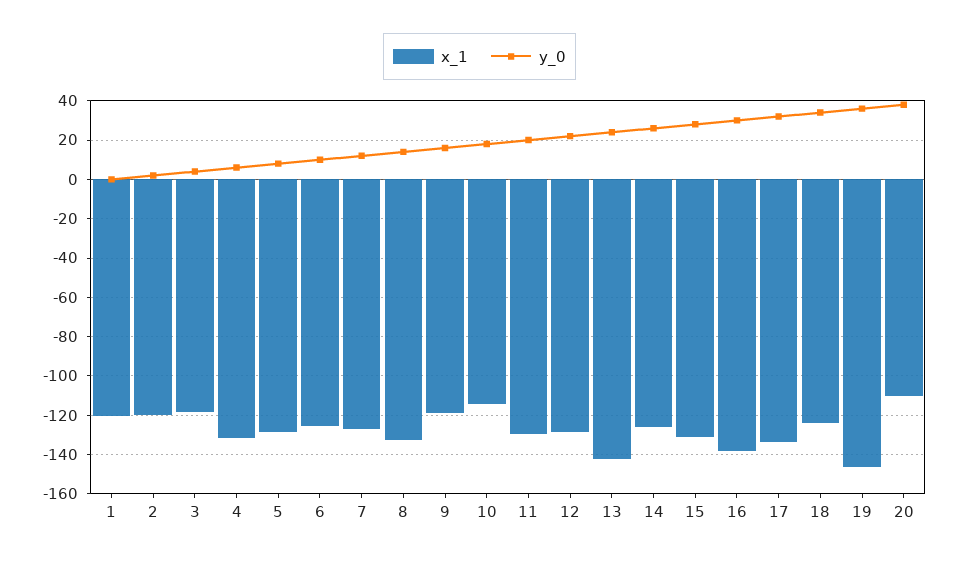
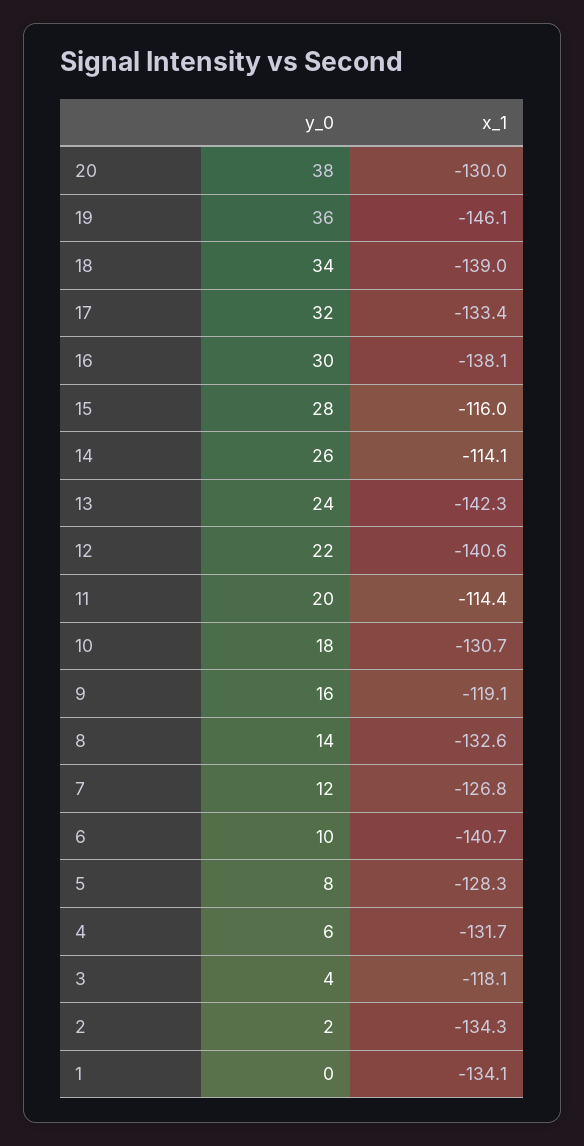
x_1, 1: -120 -> -134.1
x_1, 2: -120 -> -134.3
x_1, 6: -125 -> -140.7
x_1, 10: -115 -> -130.7
x_1, 11: -130 -> -114.4
x_1, 12: -130 -> -140.6
x_1, 14: -125 -> -114.1
x_1, 15: -130 -> -116
x_1, 18: -125 -> -139
x_1, 20: -110 -> -130

